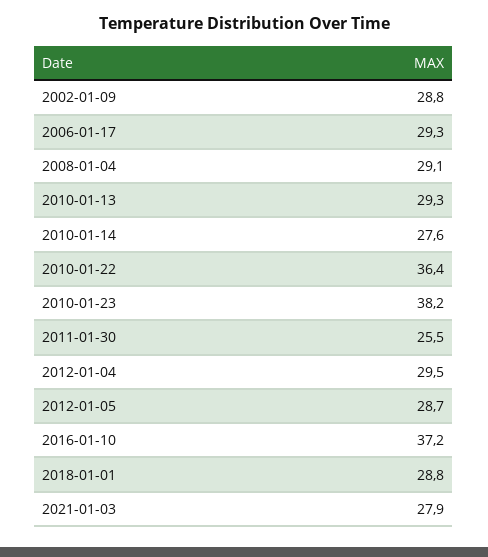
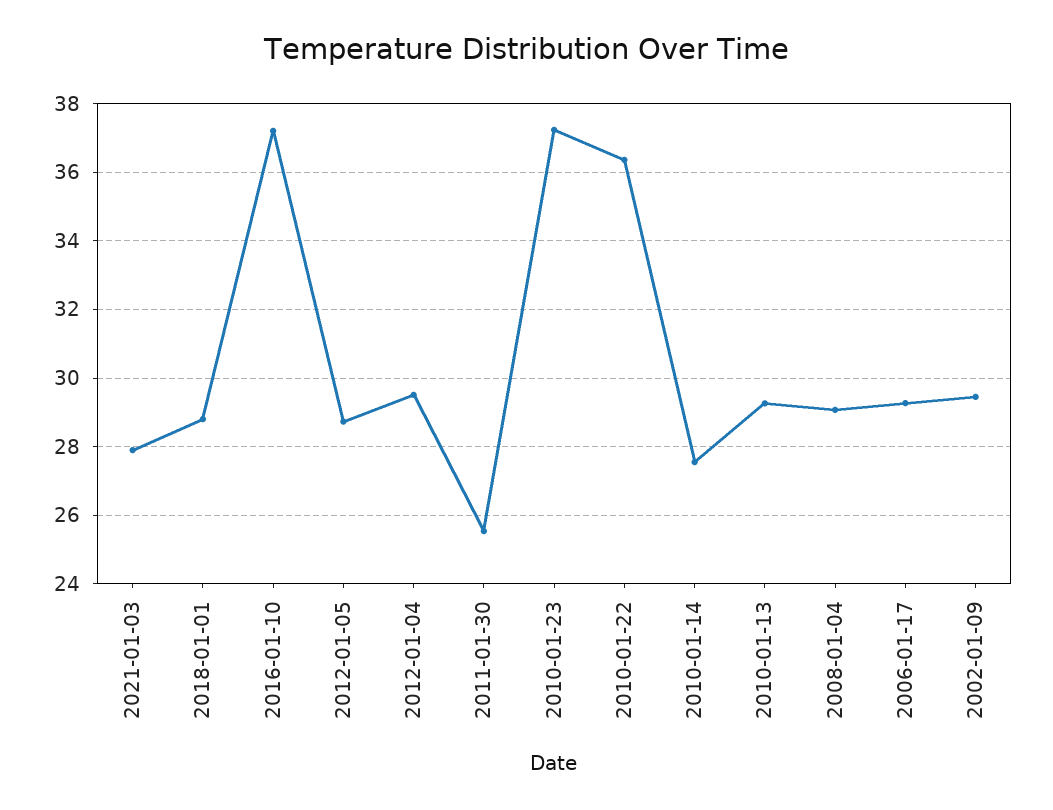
2002-01-09: 28.8 -> 29.4
2010-01-23: 38.2 -> 37.2

